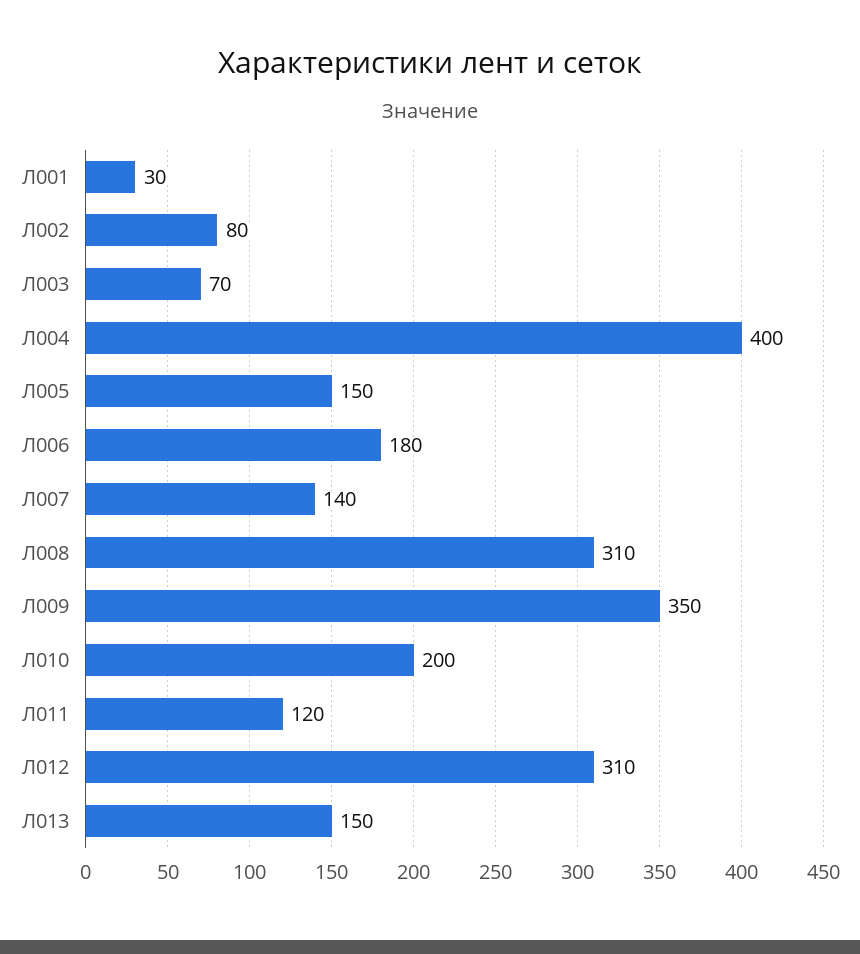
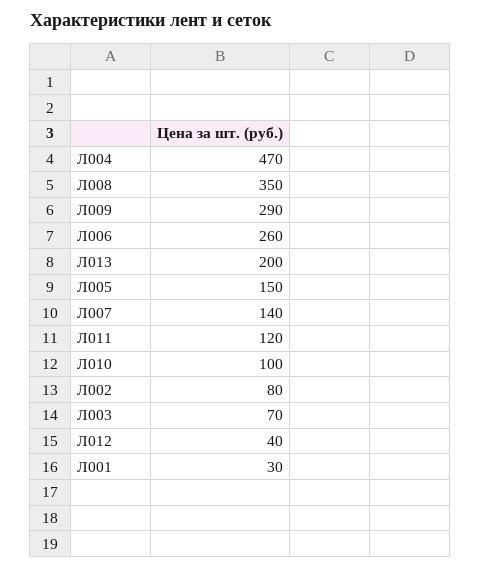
Л004: 400 -> 470
Л006: 180 -> 260
Л008: 310 -> 350
Л009: 350 -> 290
Л010: 200 -> 100
Л012: 310 -> 40
Л013: 150 -> 200

